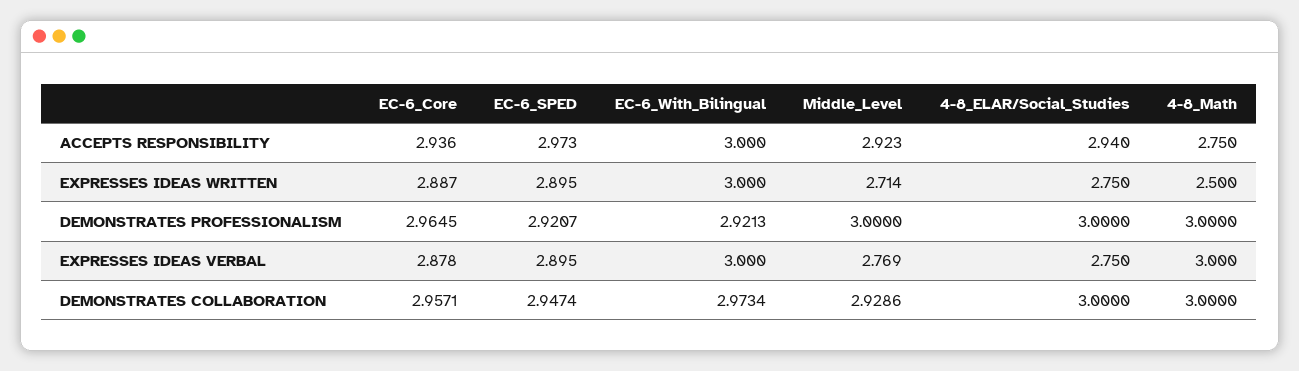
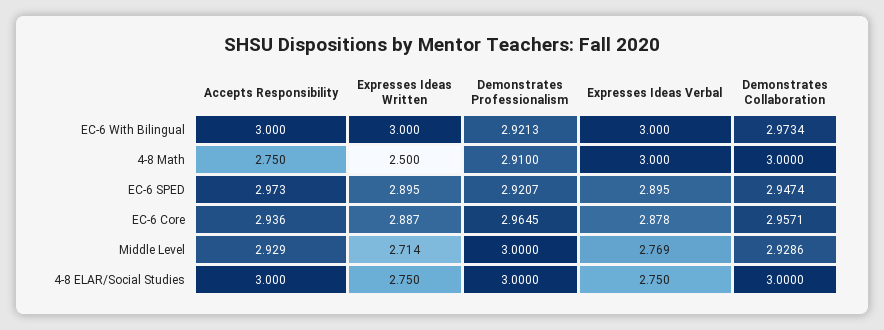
Middle_Level, ACCEPTS RESPONSIBILITY: 2.923 -> 2.929
4-8_ELAR/Social_Studies, ACCEPTS RESPONSIBILITY: 2.94 -> 3
4-8_Math, DEMONSTRATES PROFESSIONALISM: 3 -> 2.91

